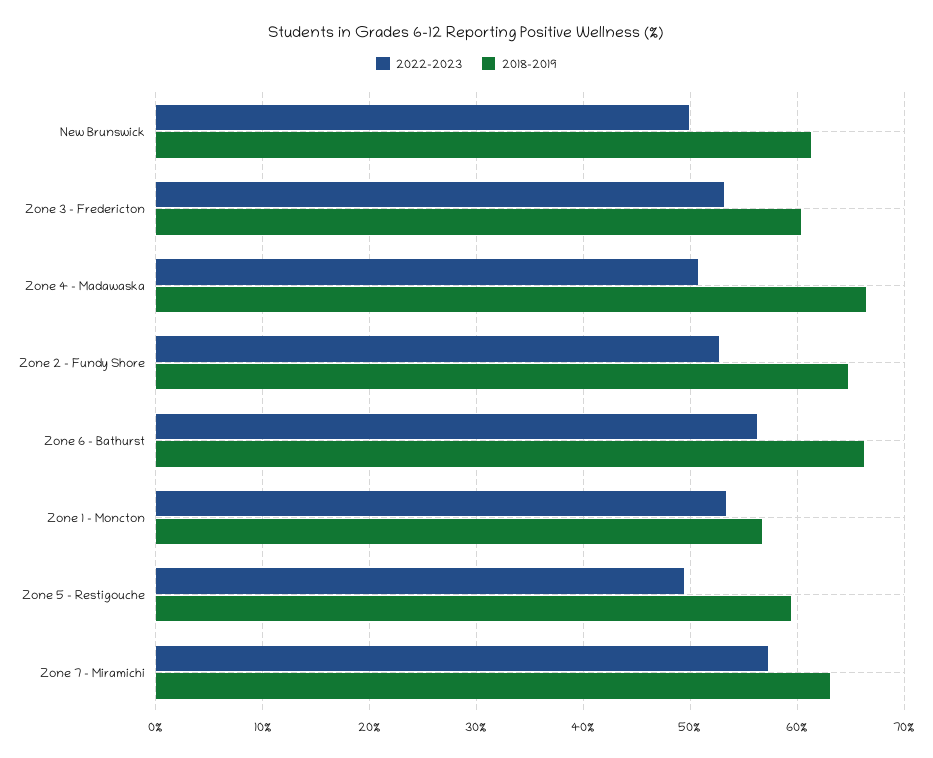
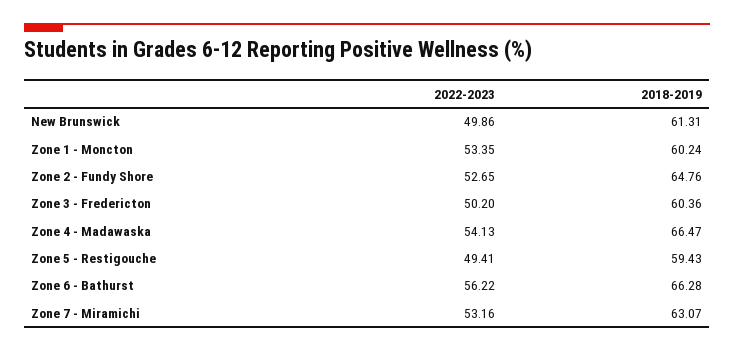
2022-2023, Zone 3 - Fredericton: 53 -> 50.2
2022-2023, Zone 4 - Madawaska: 51 -> 54.13
2018-2019, Zone 1 - Moncton: 57 -> 60.24
2022-2023, Zone 7 - Miramichi: 57 -> 53.16

